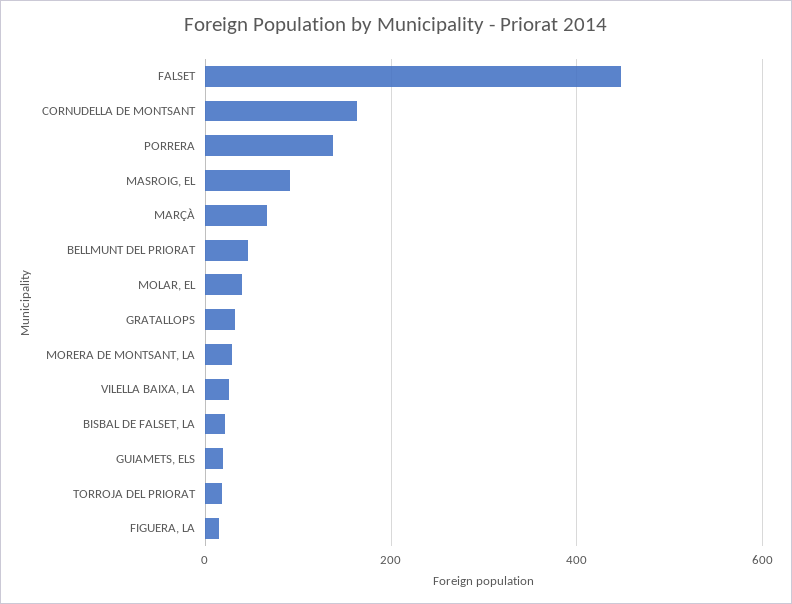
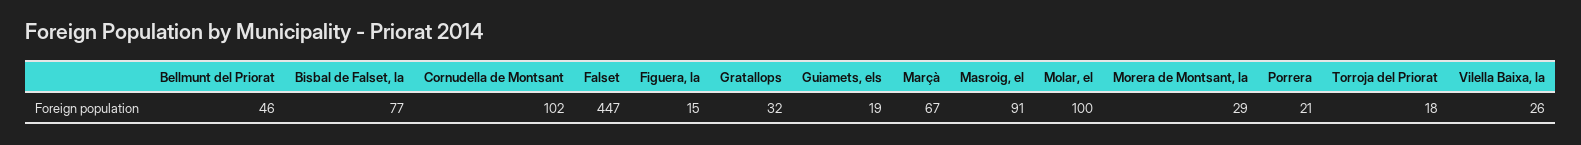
CORNUDELLA DE MONTSANT: 160 -> 102
PORRERA: 140 -> 21
MOLAR, EL: 40 -> 100
BISBAL DE FALSET, LA: 20 -> 77

